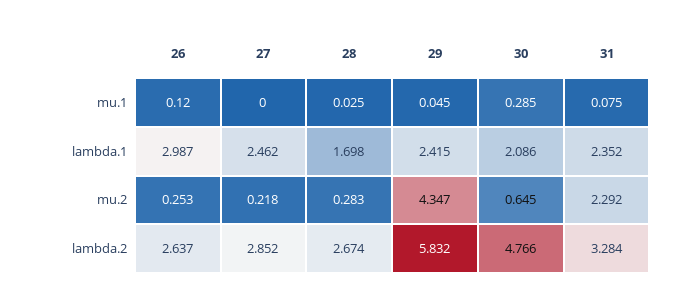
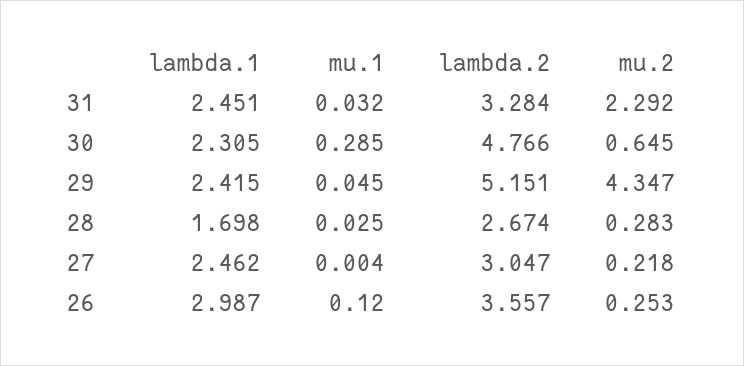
27, mu.1: 0 -> 0.004
31, mu.1: 0.075 -> 0.032
30, lambda.1: 2.086 -> 2.305
31, lambda.1: 2.352 -> 2.451
26, lambda.2: 2.637 -> 3.557
27, lambda.2: 2.852 -> 3.047
29, lambda.2: 5.832 -> 5.151

